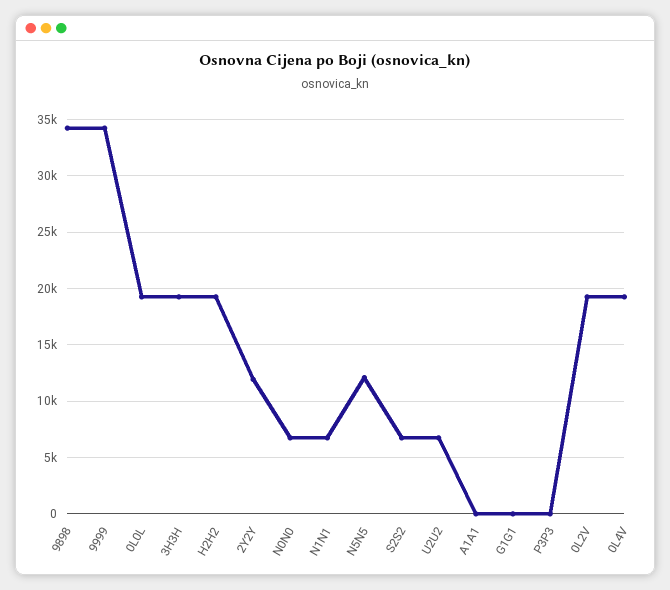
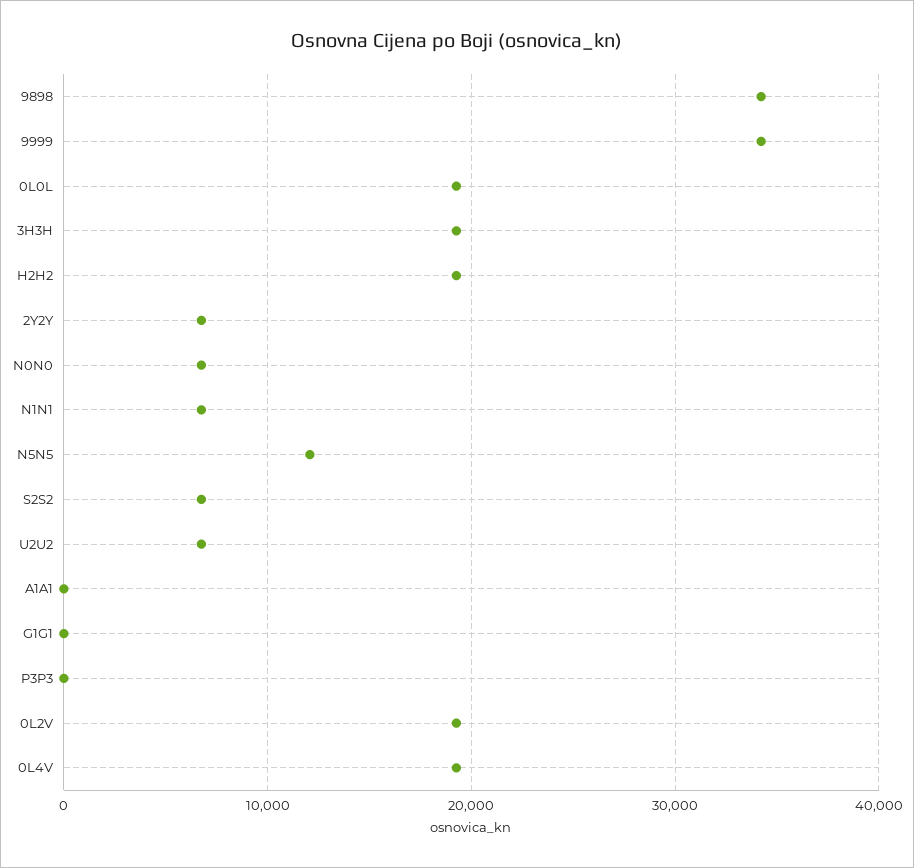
2Y2Y: 12000 -> 7000

